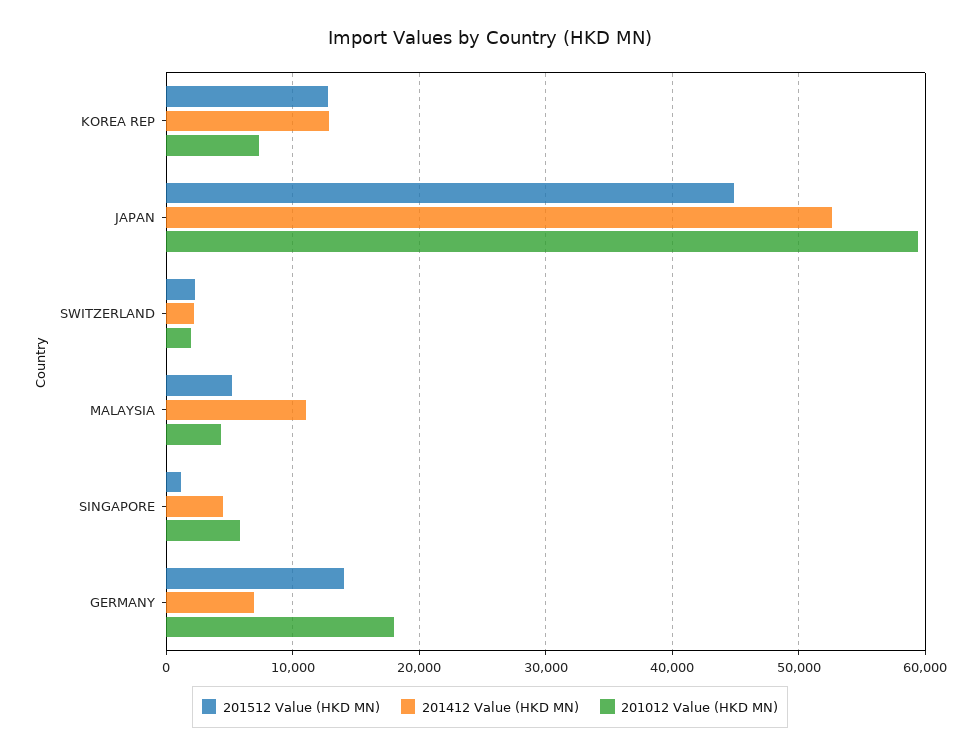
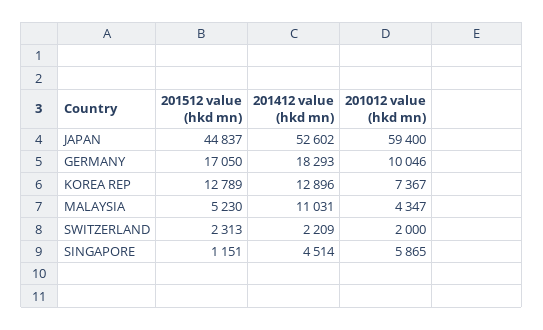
201512 Value (HKD MN), GERMANY: 14000 -> 17050
201412 Value (HKD MN), GERMANY: 7000 -> 18293
201012 Value (HKD MN), GERMANY: 18000 -> 10046

